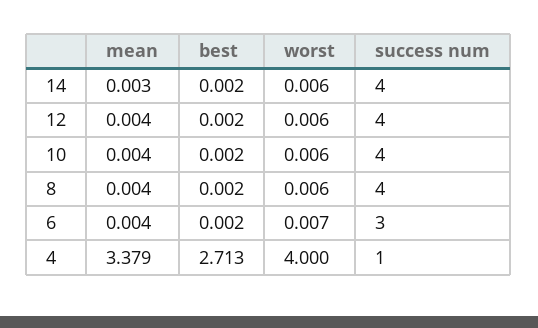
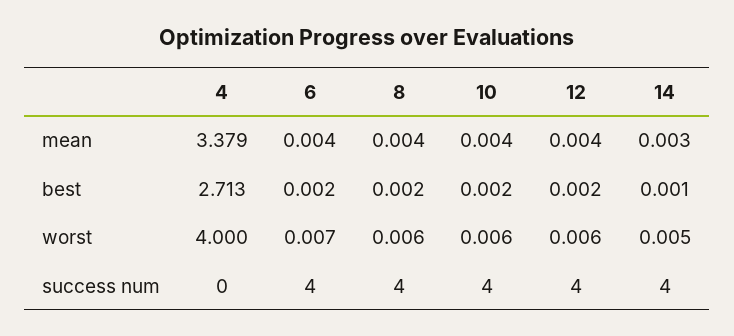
best, 14: 0.002 -> 0.001
worst, 14: 0.006 -> 0.005
success num, 6: 3 -> 4
success num, 4: 1 -> 0

